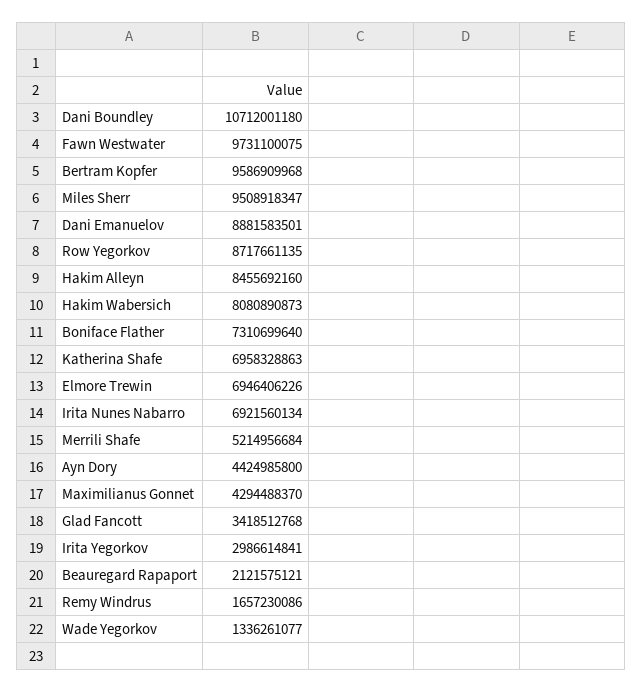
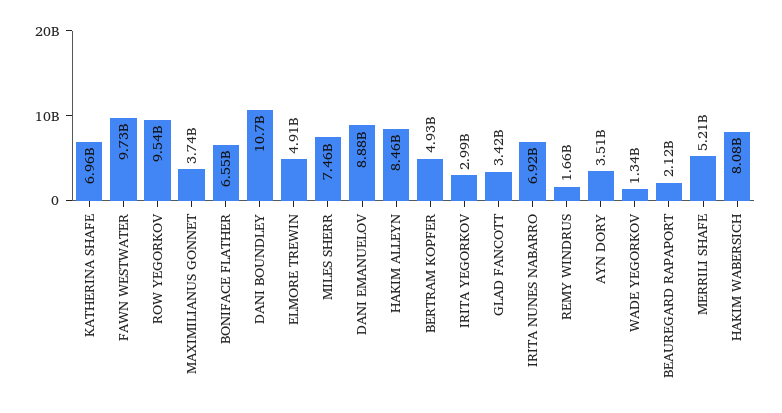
Bertram Kopfer: 9586909968 -> 4930000000
Miles Sherr: 9508918347 -> 7460000000
Row Yegorkov: 8717661135 -> 9540000000
Boniface Flather: 7310699640 -> 6550000000
Elmore Trewin: 6946406226 -> 4910000000
Ayn Dory: 4424985800 -> 3510000000
Maximilianus Gonnet: 4294488370 -> 3740000000

